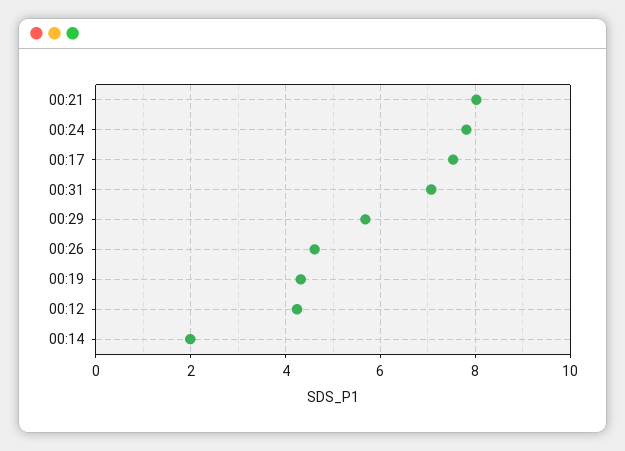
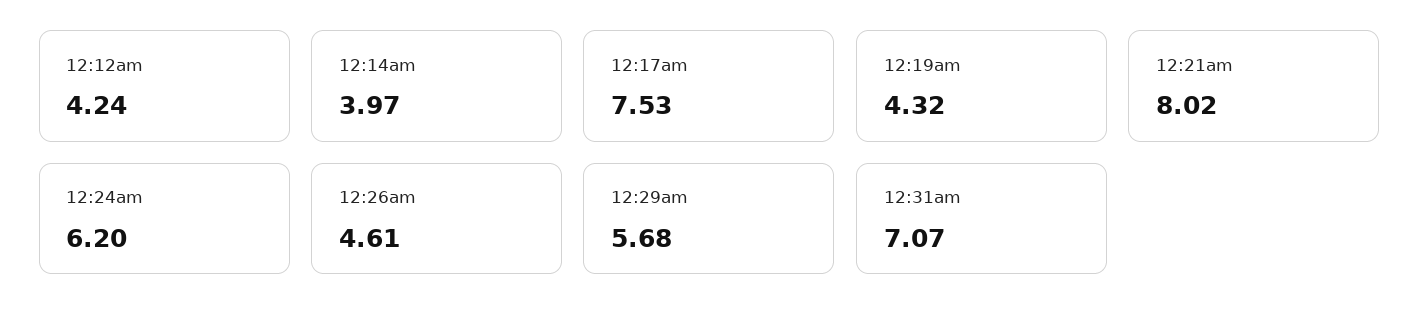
00:24: 7.8 -> 6.2
00:14: 2 -> 3.97

